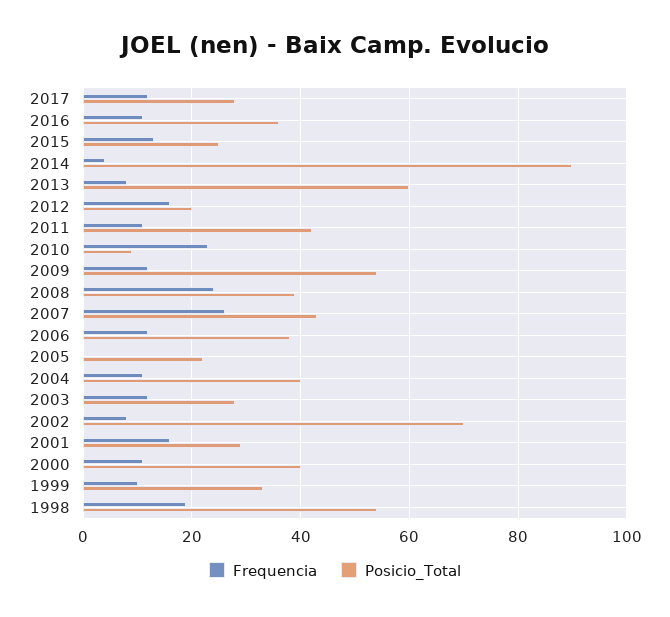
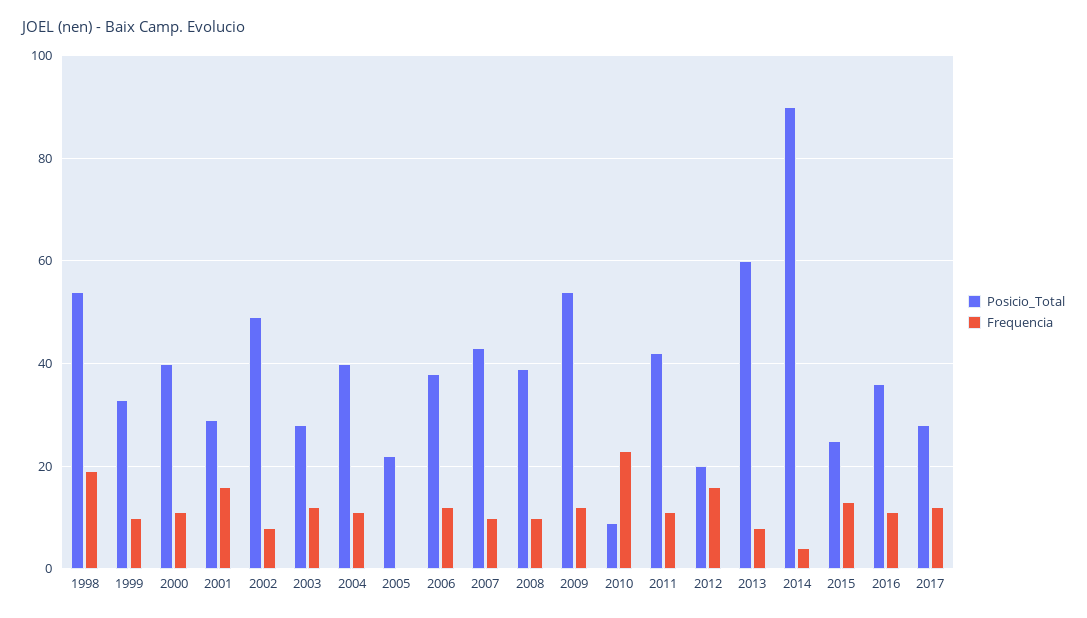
Frequencia, 2008: 25 -> 10
Frequencia, 2007: 25 -> 10
Posicio_Total, 2002: 70 -> 50

